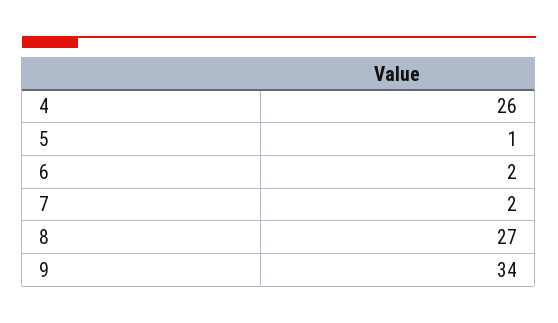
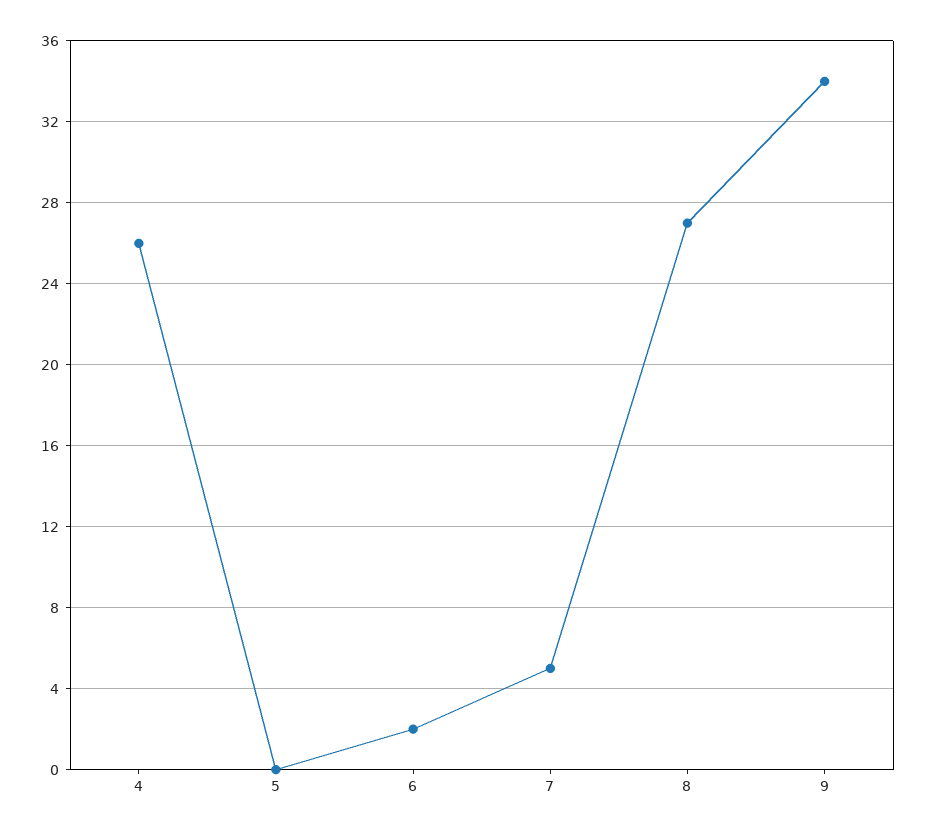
5: 1 -> 0
7: 2 -> 5

